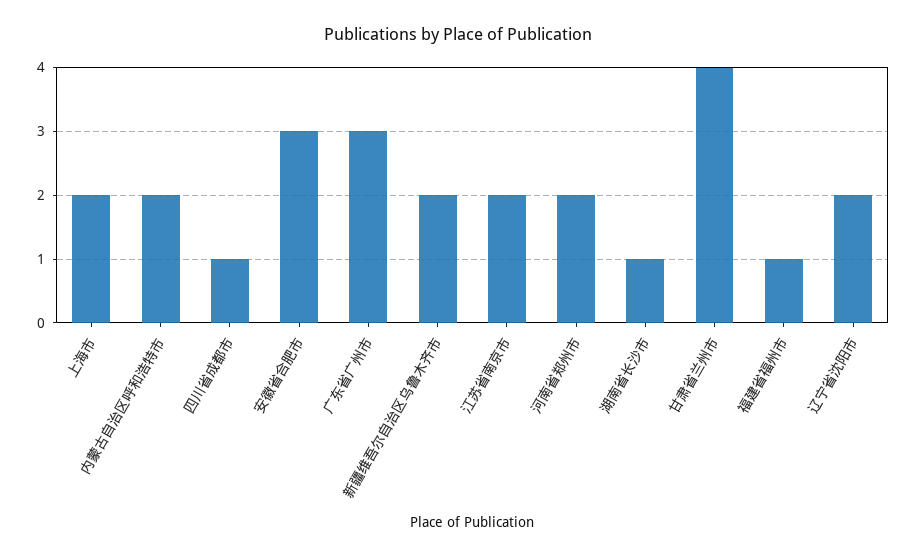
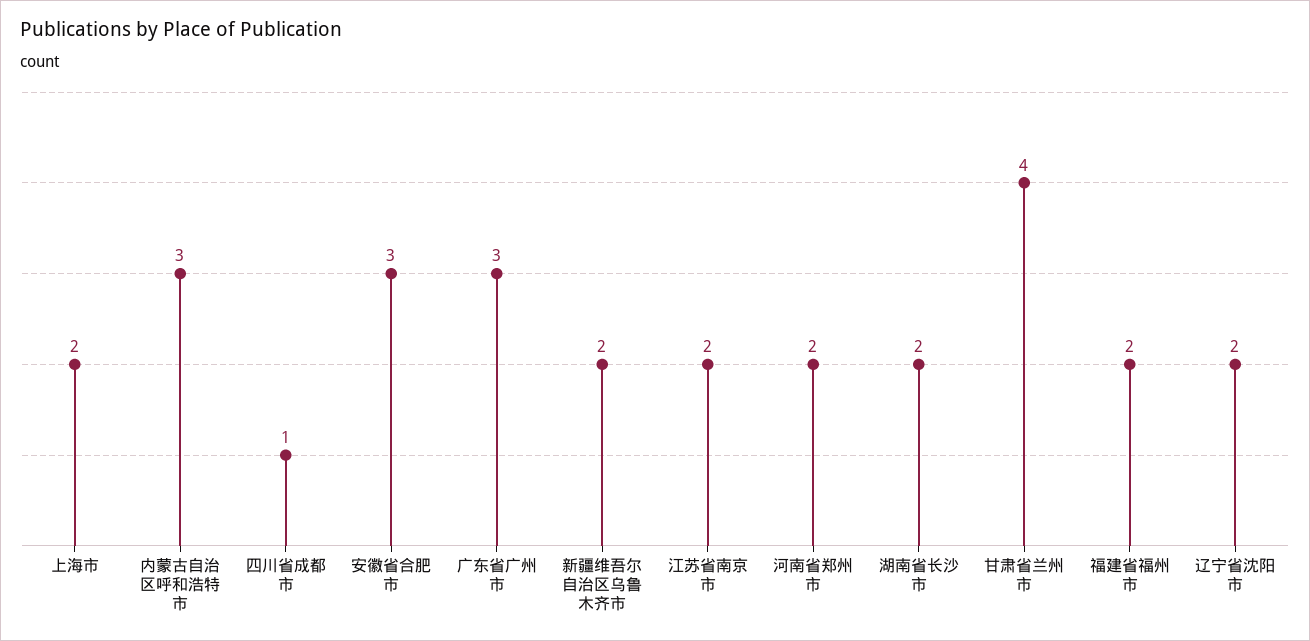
内蒙古自治区呼和浩特市: 2 -> 3
湖南省长沙市: 1 -> 2
福建省福州市: 1 -> 2

